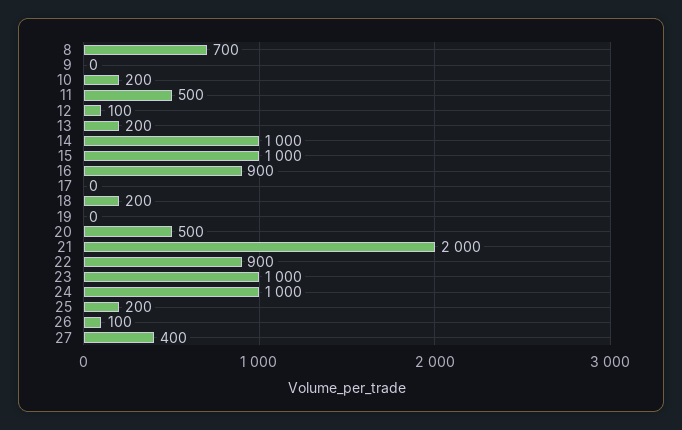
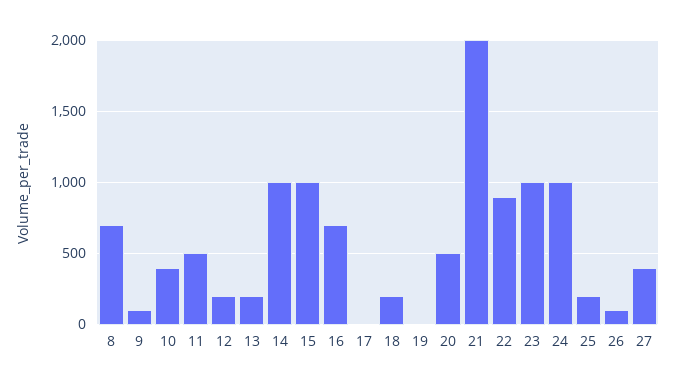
9: 0 -> 100
10: 200 -> 400
12: 100 -> 200
16: 900 -> 700

